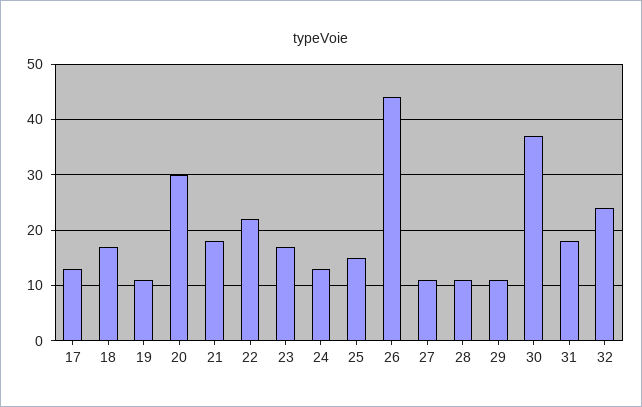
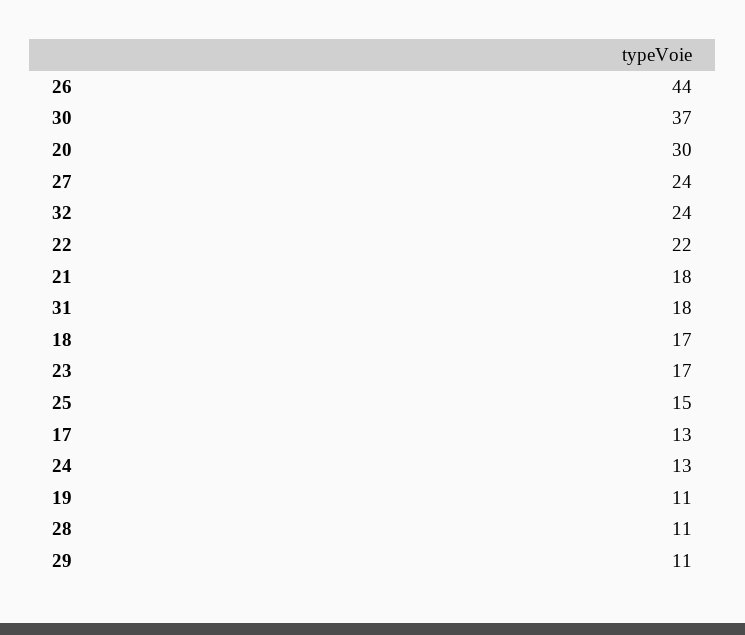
27: 10 -> 24

